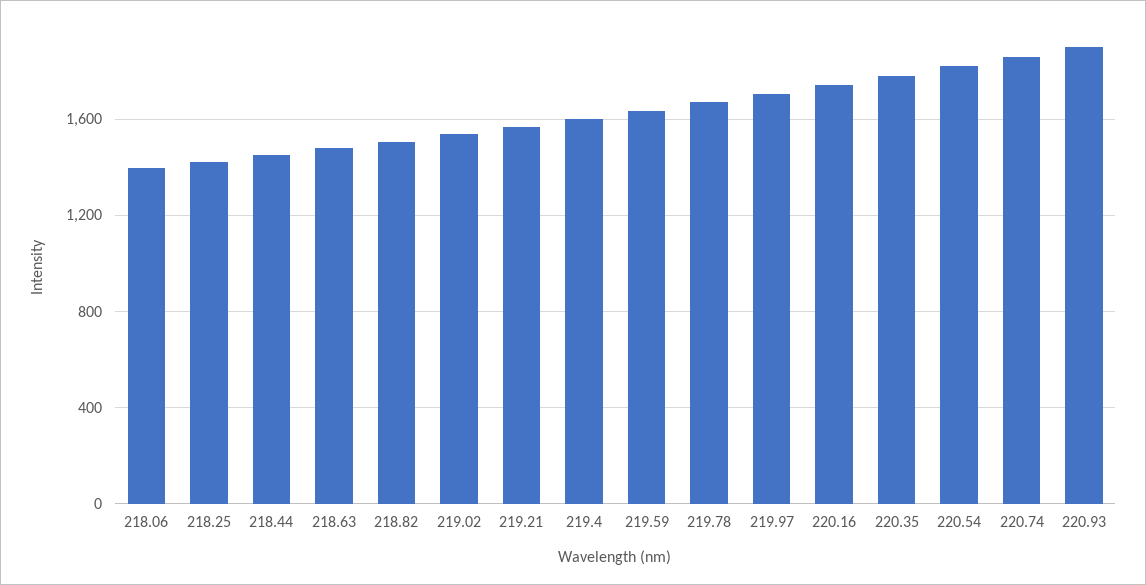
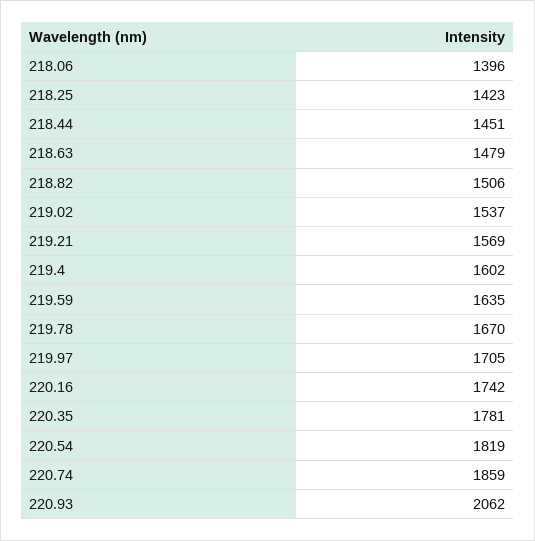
220.93: 1900 -> 2062

